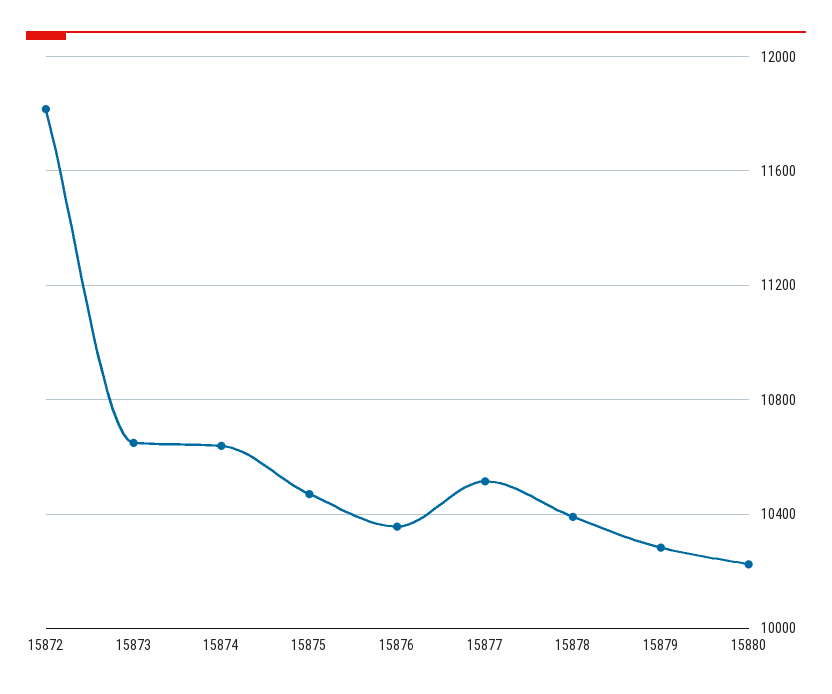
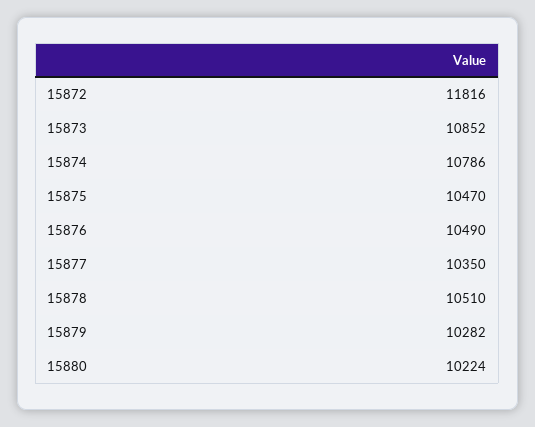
15873: 10650 -> 10852
15874: 10650 -> 10786
15876: 10350 -> 10490
15877: 10500 -> 10350
15878: 10400 -> 10510

